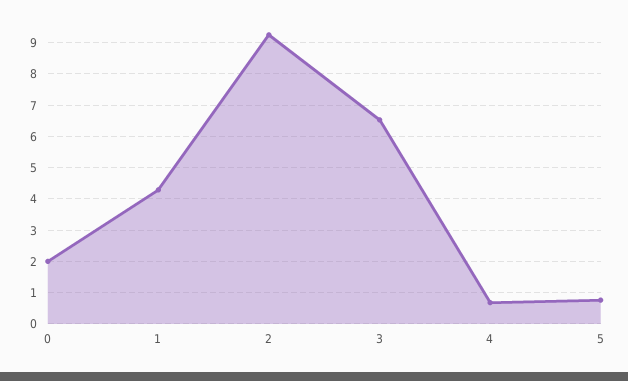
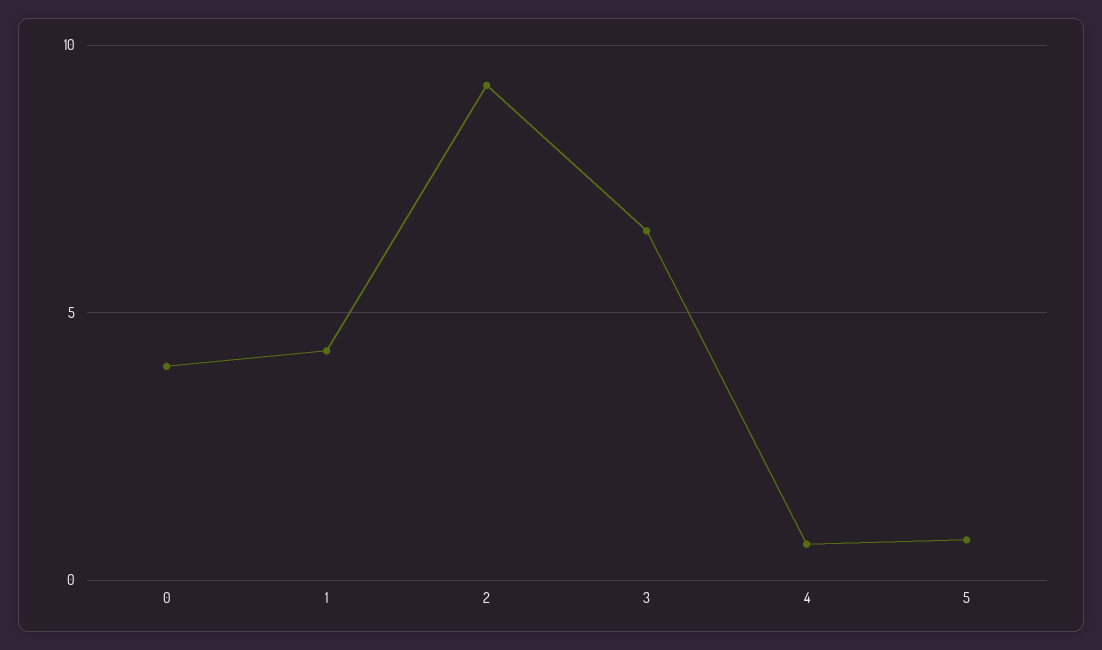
0: 2 -> 4

